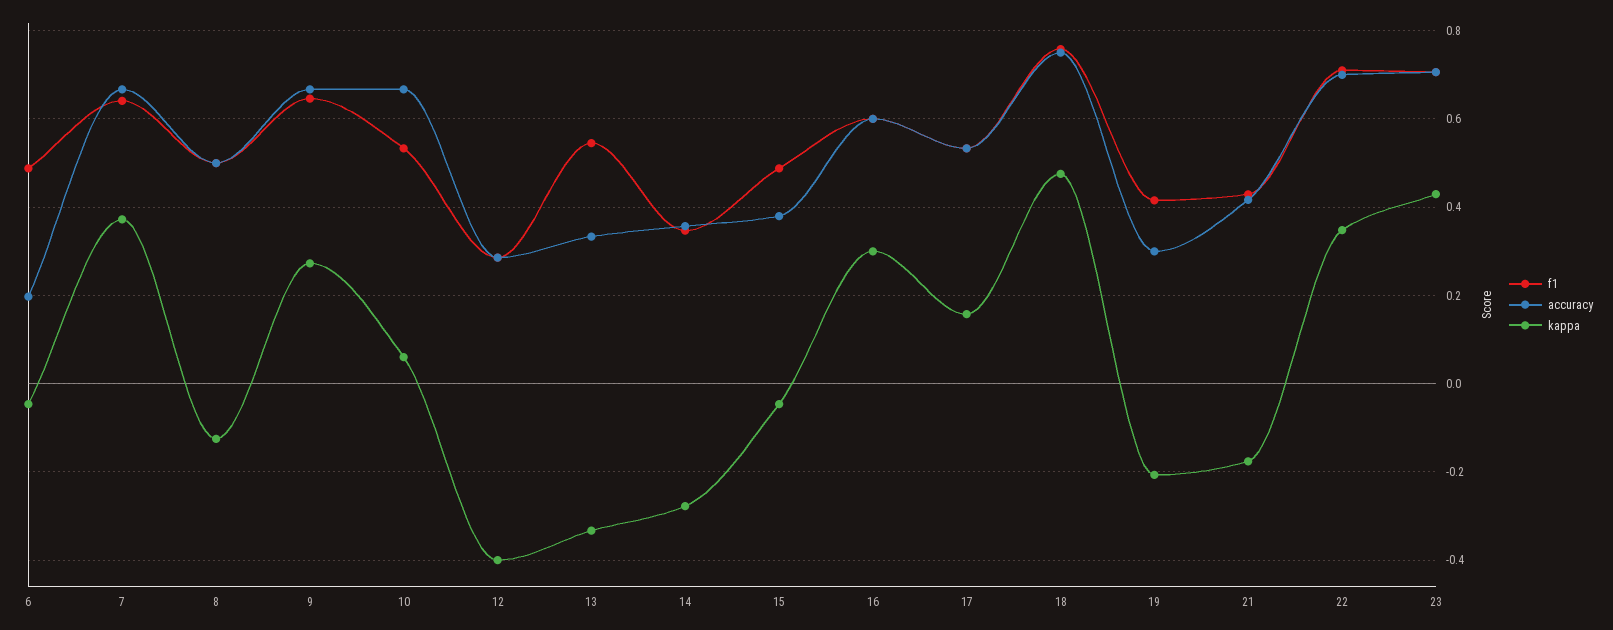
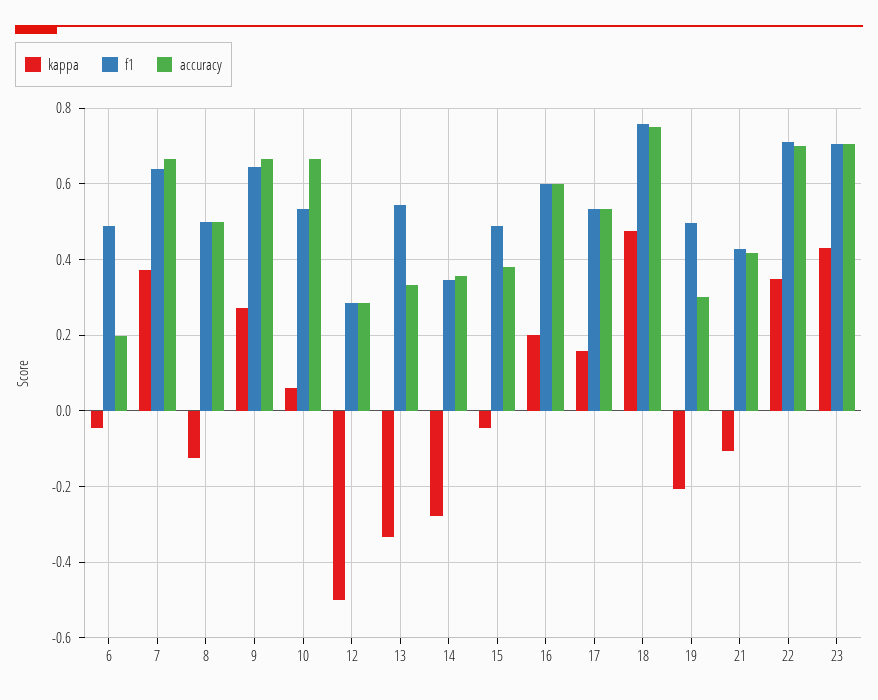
kappa, 12: -0.4 -> -0.5
kappa, 16: 0.3 -> 0.2
f1, 19: 0.42 -> 0.5
kappa, 21: -0.18 -> -0.1

